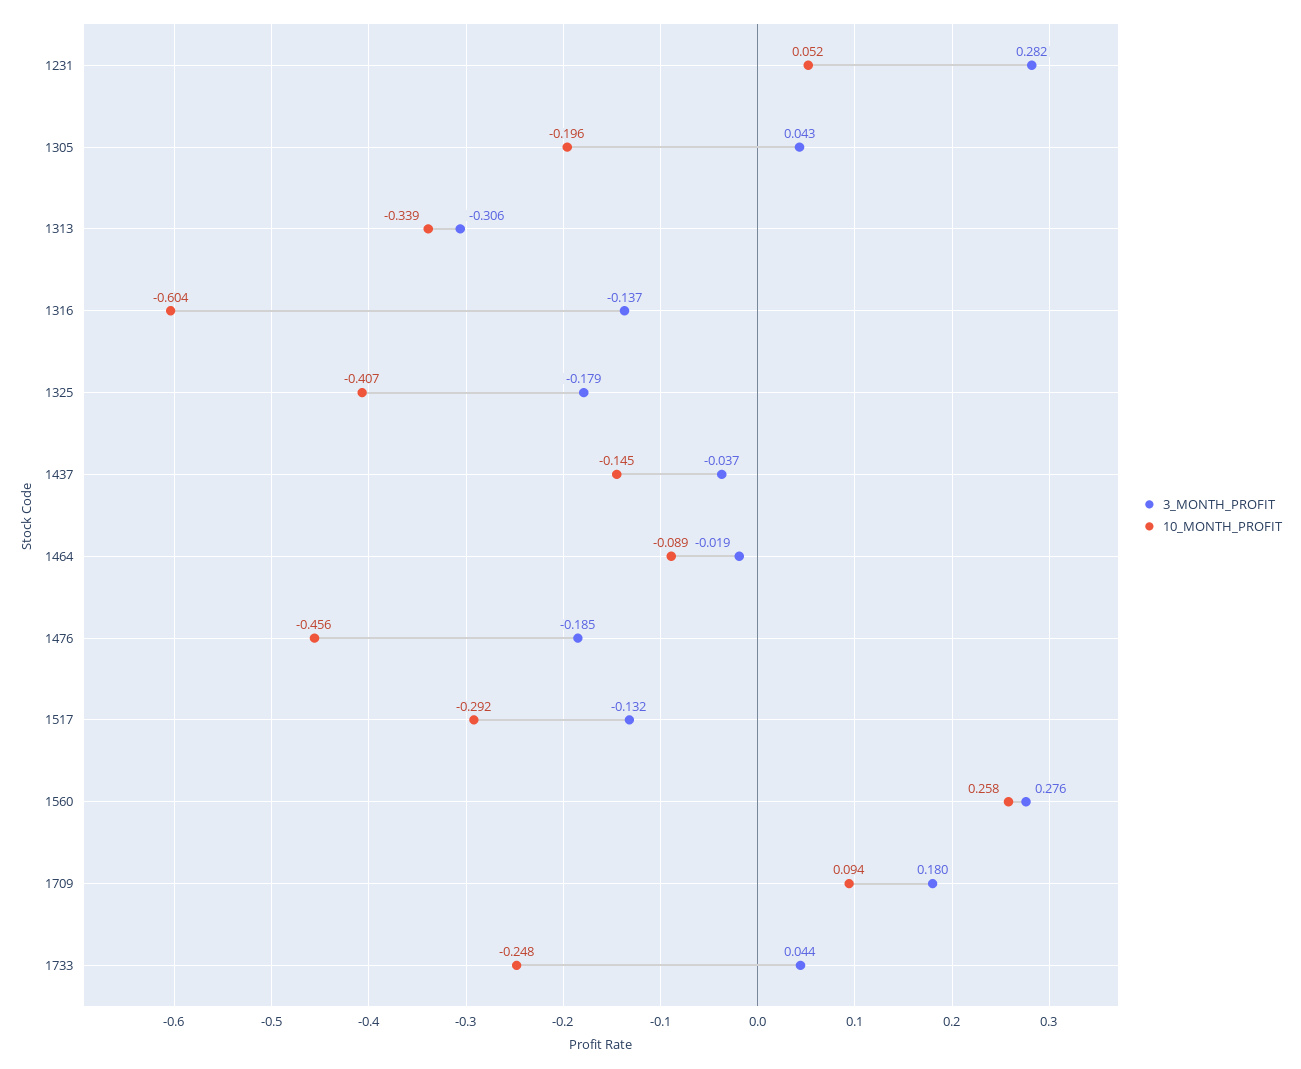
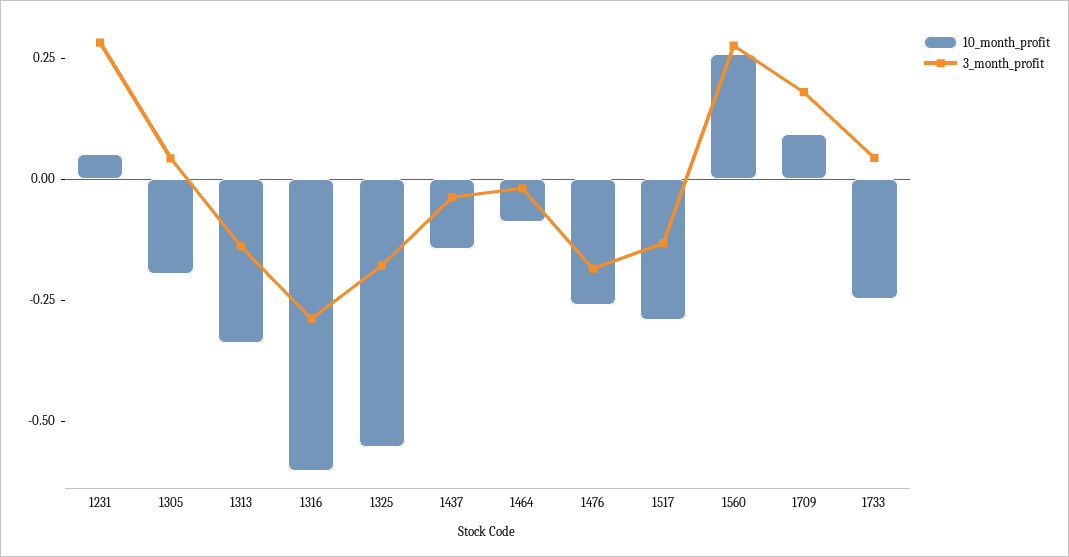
3_MONTH_PROFIT, 1313: -0.306 -> -0.15
3_MONTH_PROFIT, 1316: -0.137 -> -0.3
10_MONTH_PROFIT, 1325: -0.407 -> -0.55
10_MONTH_PROFIT, 1476: -0.456 -> -0.25

